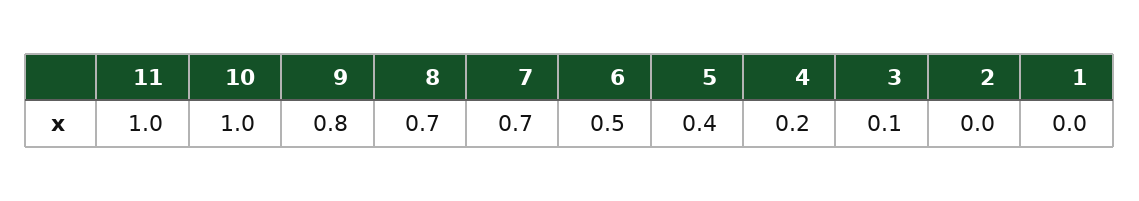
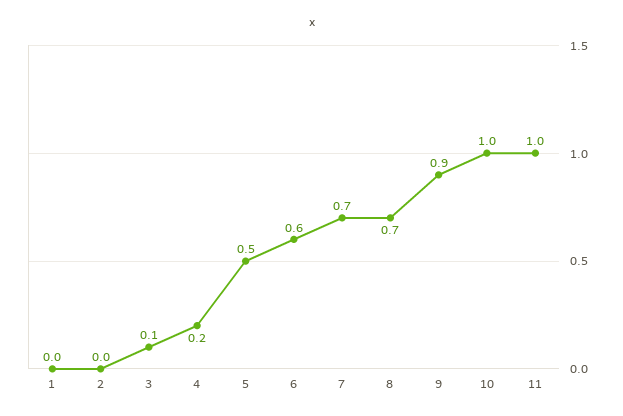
9: 0.8 -> 0.9
6: 0.5 -> 0.6
5: 0.4 -> 0.5

